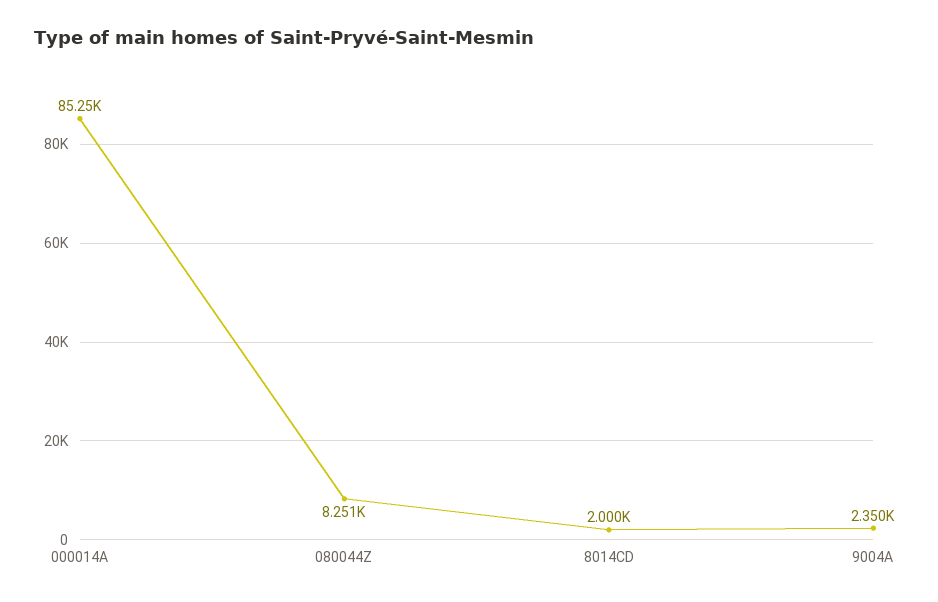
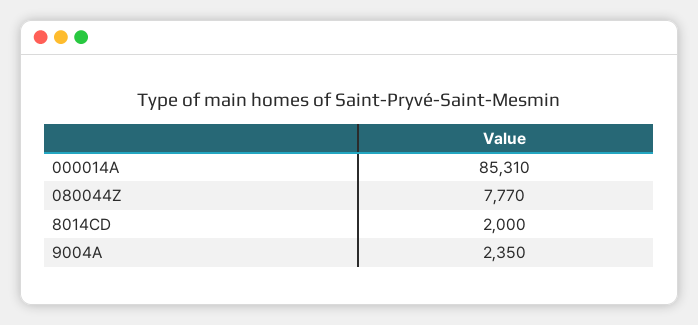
000014A: 85250 -> 85310
080044Z: 8251 -> 7770

